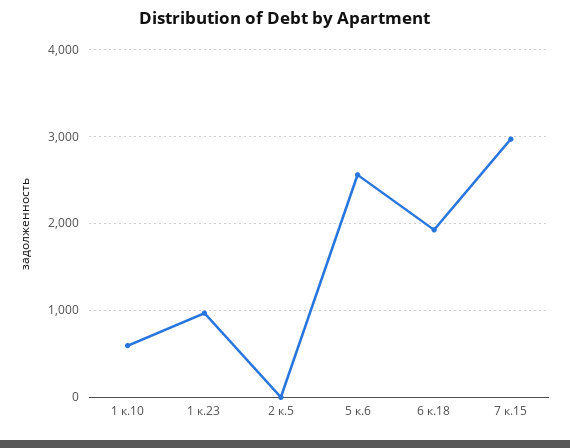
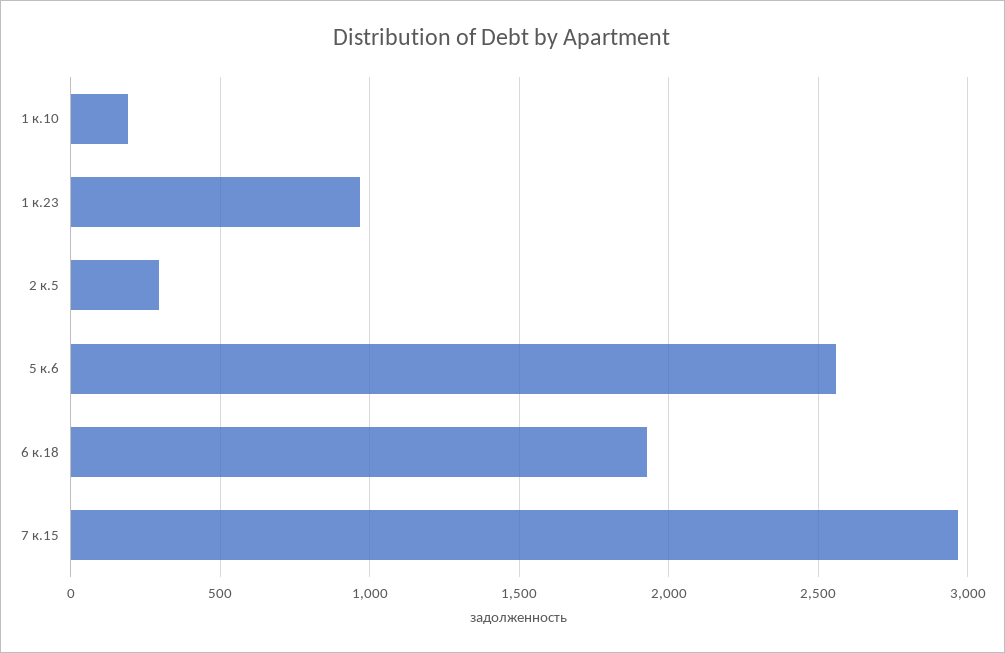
1 к.10: 600 -> 200
2 к.5: 0 -> 300

